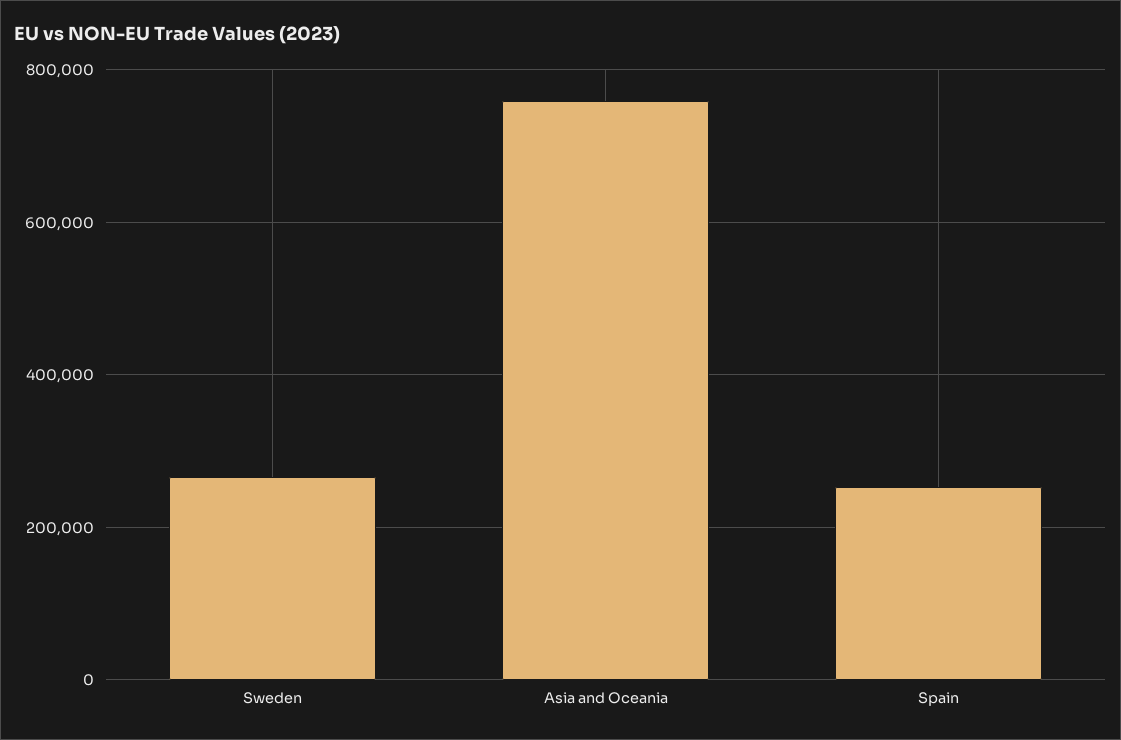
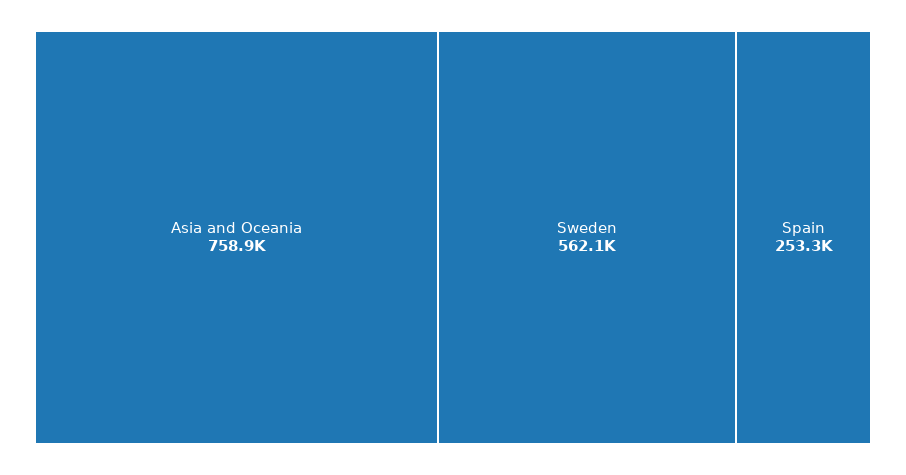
Sweden: 260000 -> 562100

